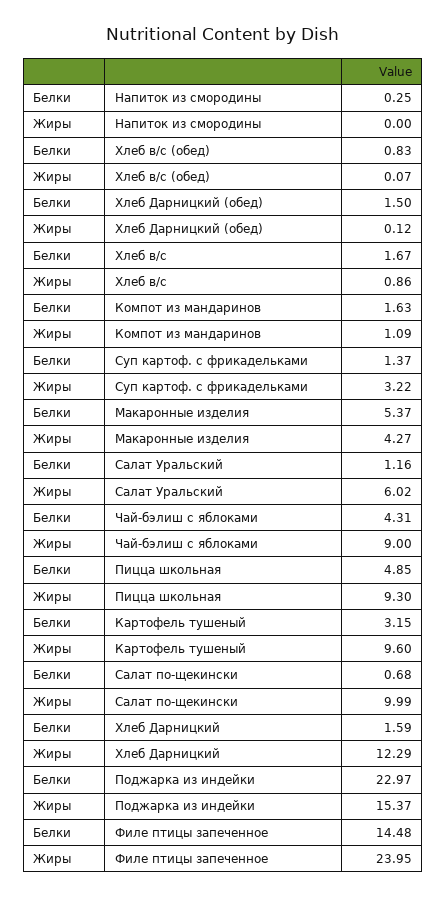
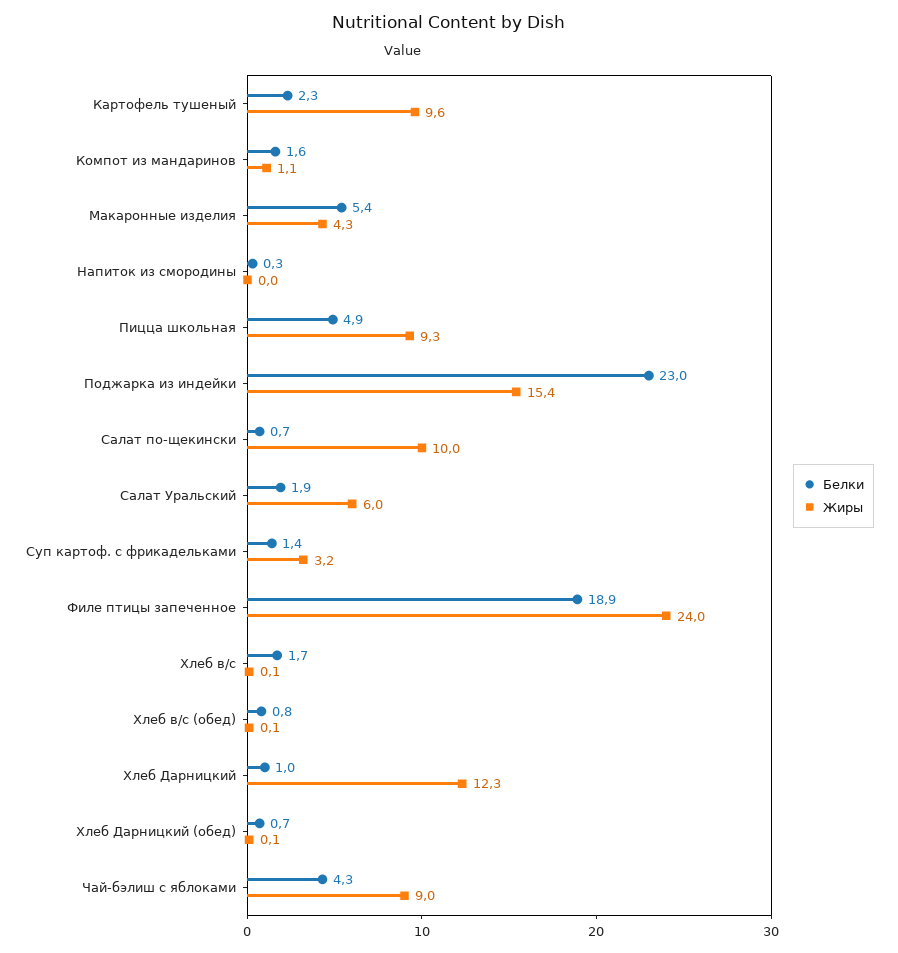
Белки, Хлеб Дарницкий (обед): 1.5 -> 0.7
Жиры, Хлеб в/с: 0.86 -> 0.1
Белки, Салат Уральский: 1.16 -> 1.9
Белки, Картофель тушеный: 3.15 -> 2.3
Белки, Хлеб Дарницкий: 1.59 -> 1
Белки, Филе птицы запеченное: 14.48 -> 18.9

